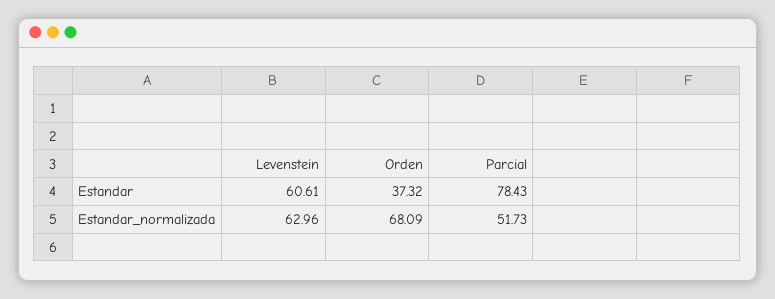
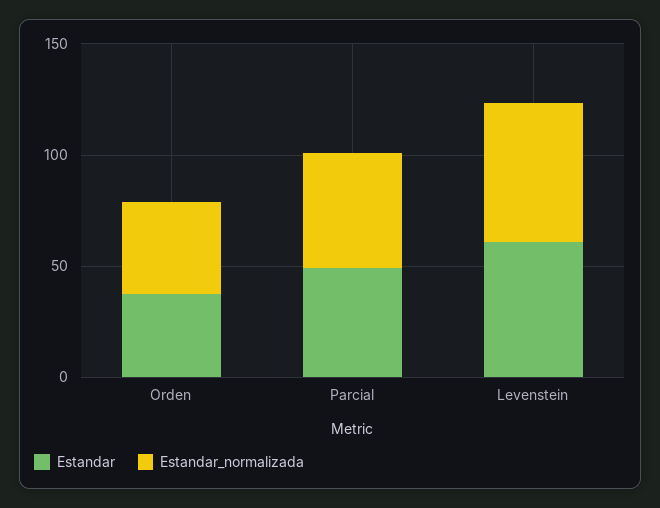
Estandar, Parcial: 78.43 -> 50
Estandar_normalizada, Orden: 68.09 -> 40

